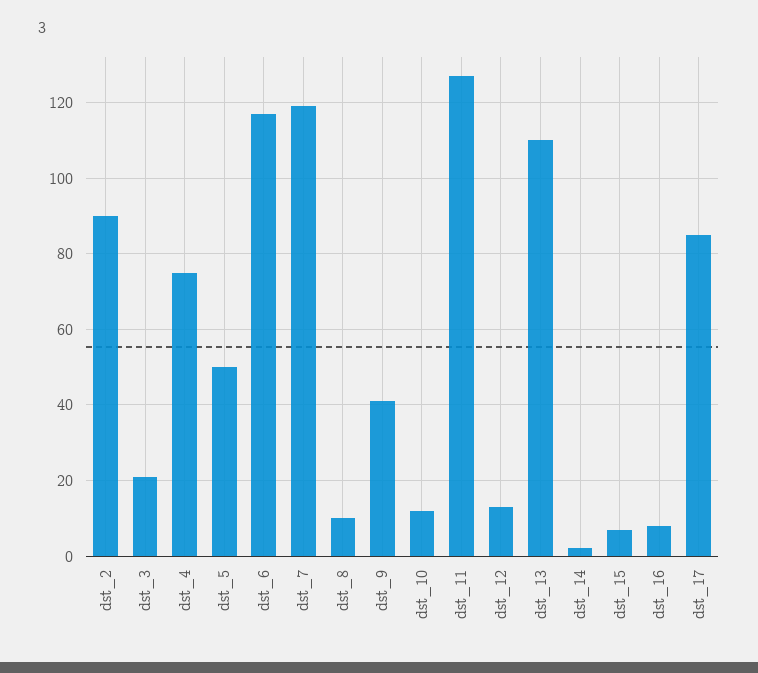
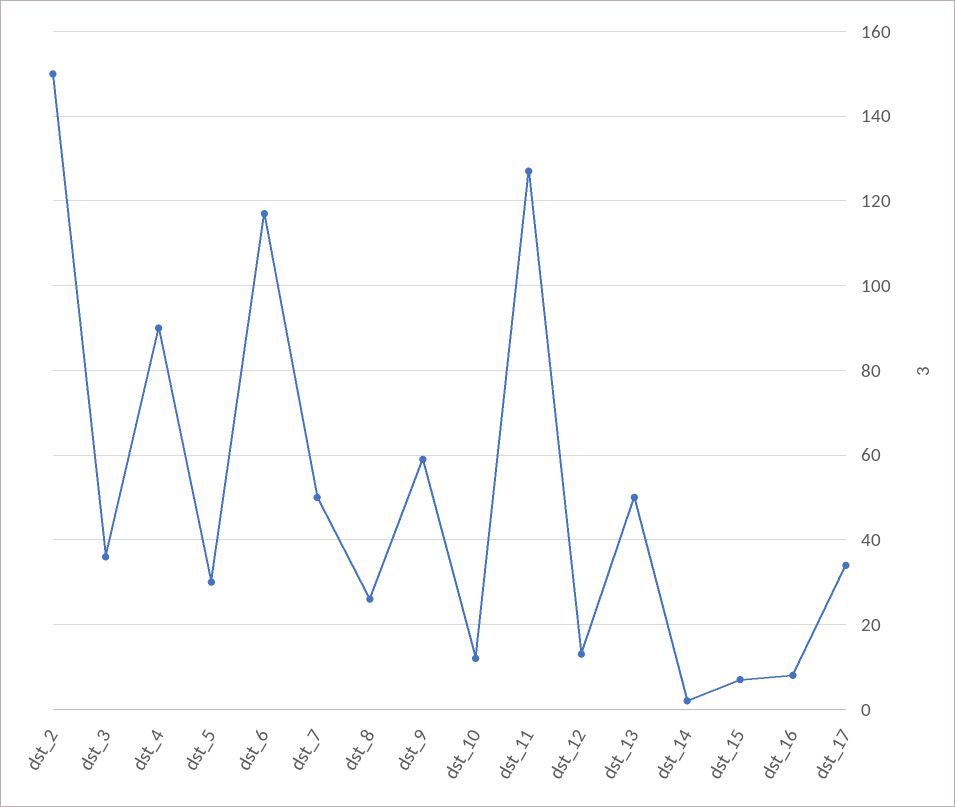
dst_2: 90 -> 150
dst_3: 20 -> 35
dst_4: 75 -> 90
dst_5: 50 -> 30
dst_7: 120 -> 50
dst_8: 10 -> 25
dst_9: 40 -> 60
dst_13: 110 -> 50
dst_17: 85 -> 35

